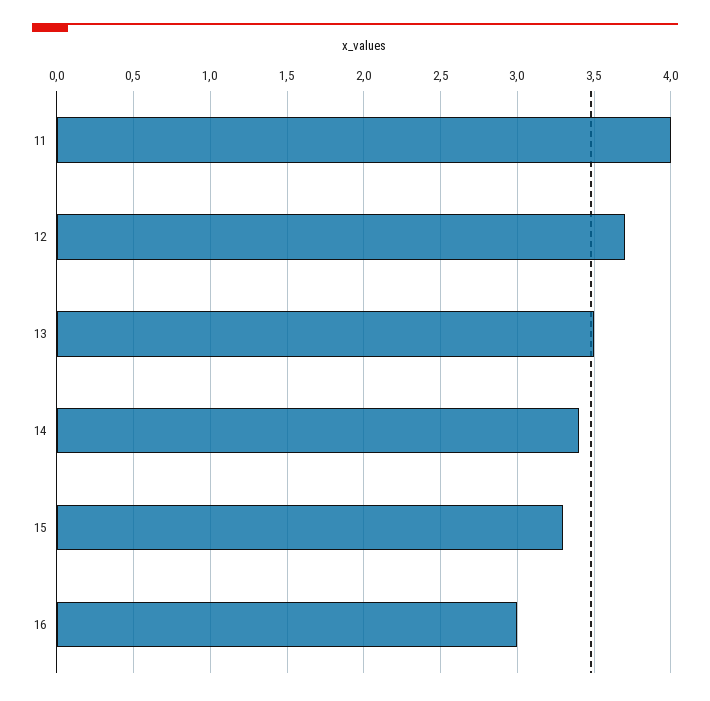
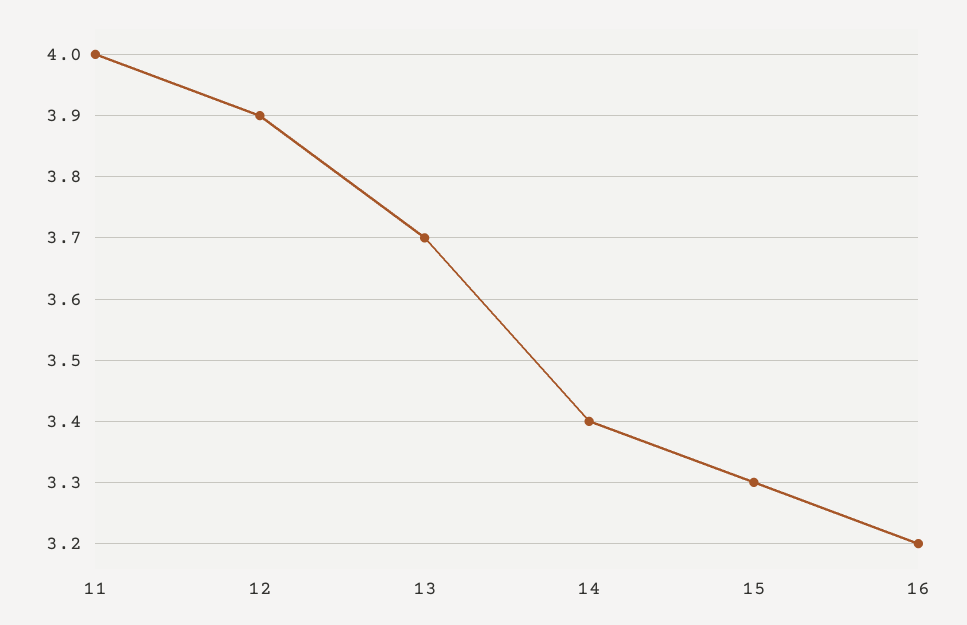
12: 3.7 -> 3.9
13: 3.5 -> 3.7
16: 3 -> 3.2

